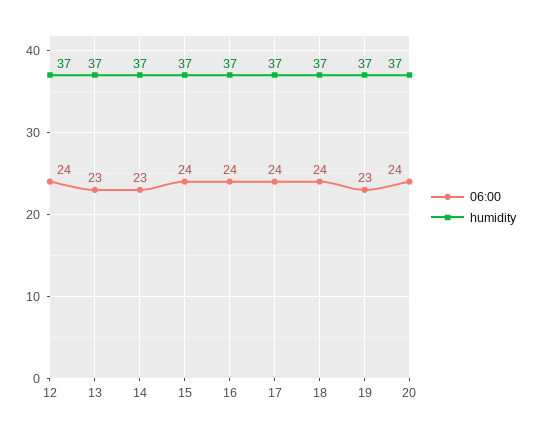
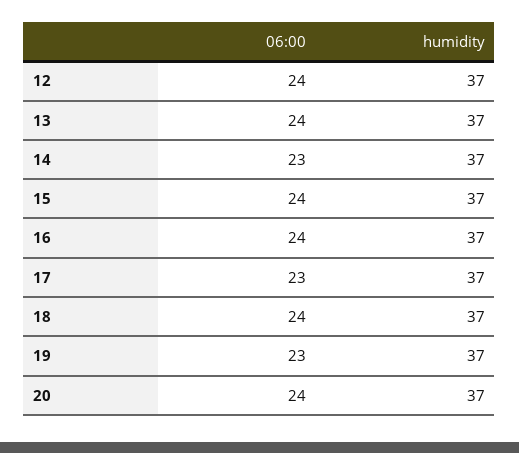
06:00, 13: 23 -> 24
06:00, 17: 24 -> 23

